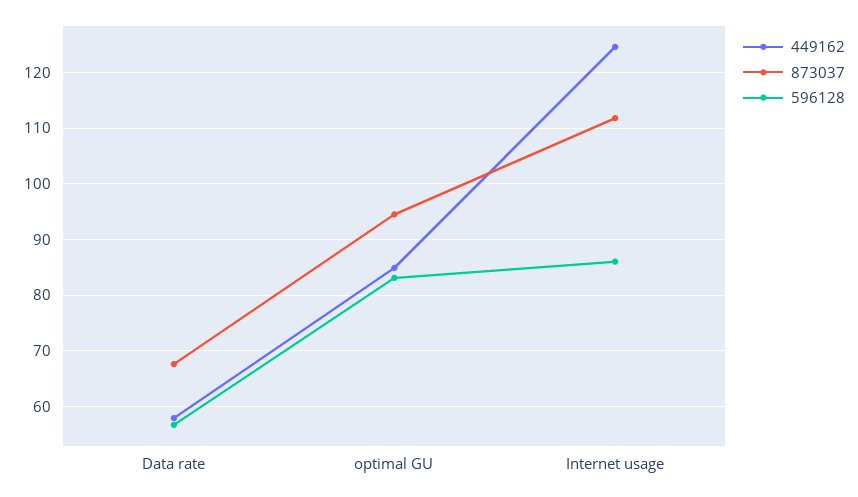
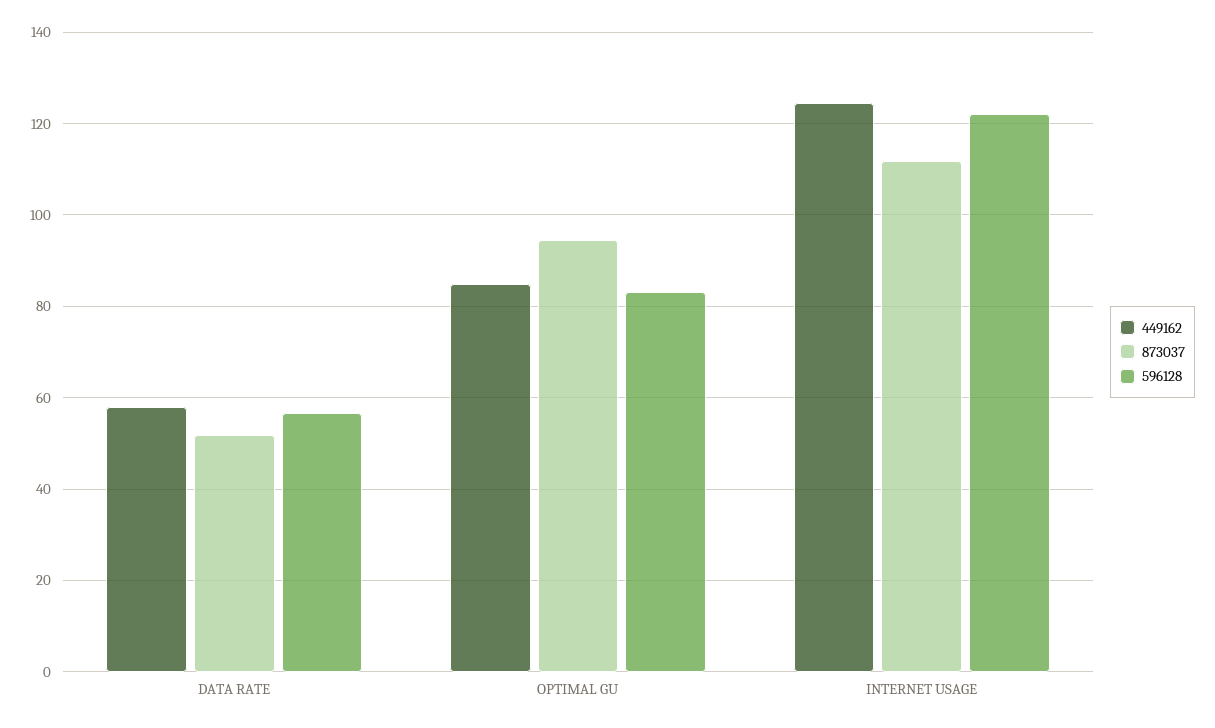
873037, Data rate: 68 -> 52
596128, Internet usage: 86 -> 122

